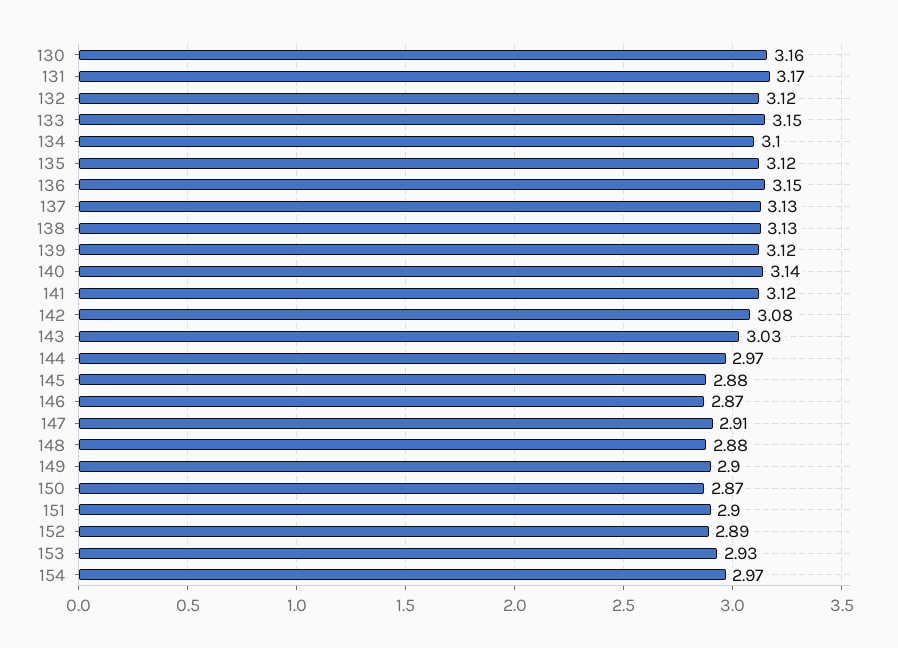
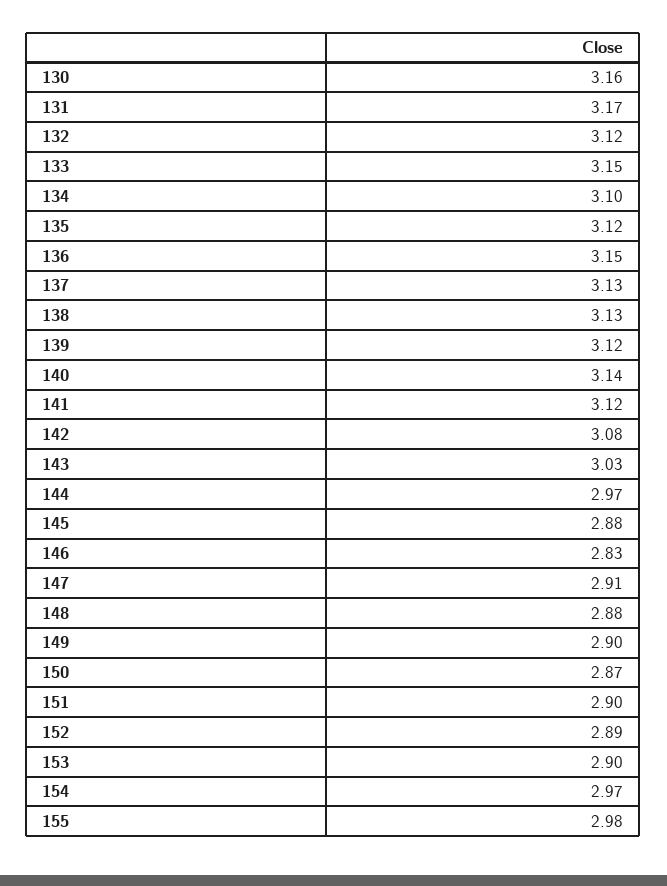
146: 2.87 -> 2.83
153: 2.93 -> 2.9
155: none -> 2.98

